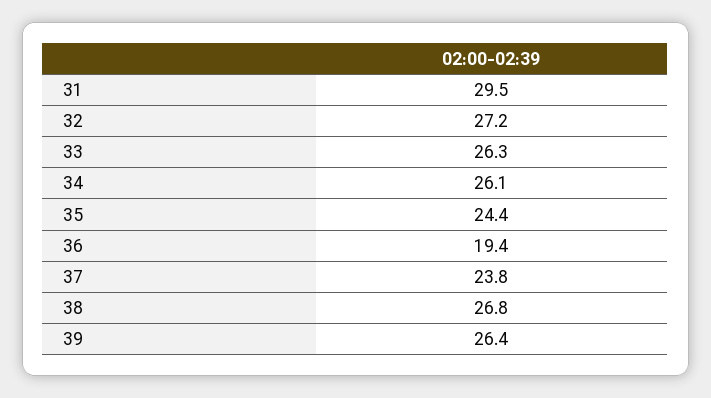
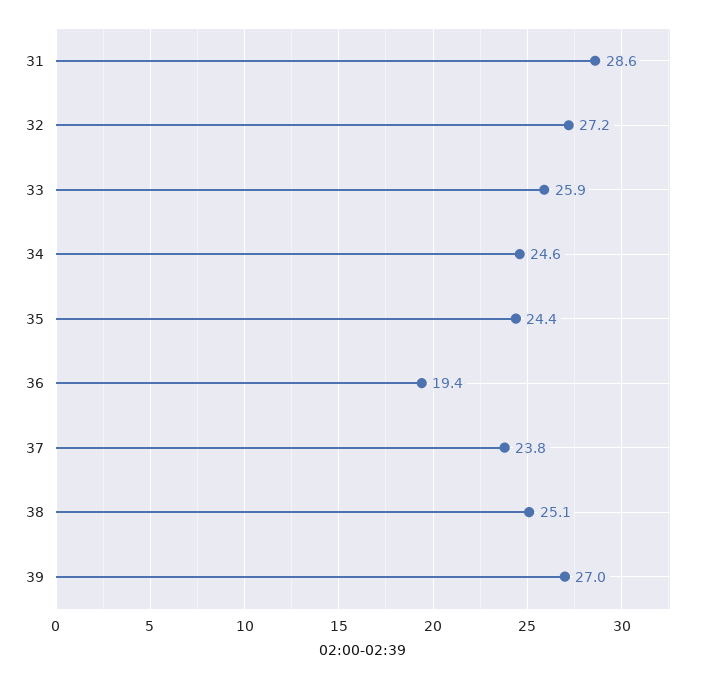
31: 29.5 -> 28.6
33: 26.3 -> 25.9
34: 26.1 -> 24.6
38: 26.8 -> 25.1
39: 26.4 -> 27

